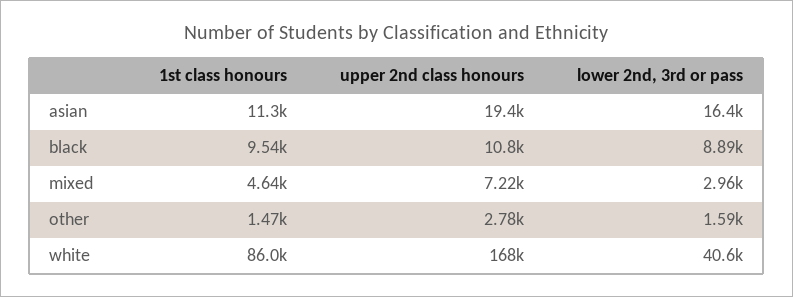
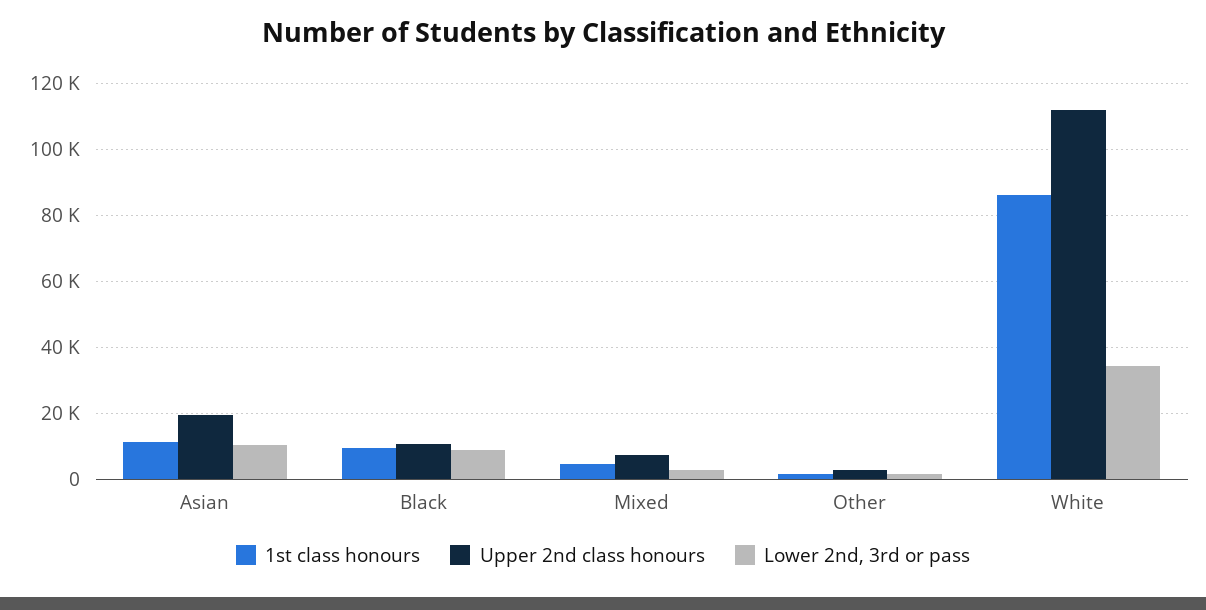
lower 2nd, 3rd or pass, asian: 16400 -> 10000
upper 2nd class honours, white: 168000 -> 112000
lower 2nd, 3rd or pass, white: 40600 -> 34000

